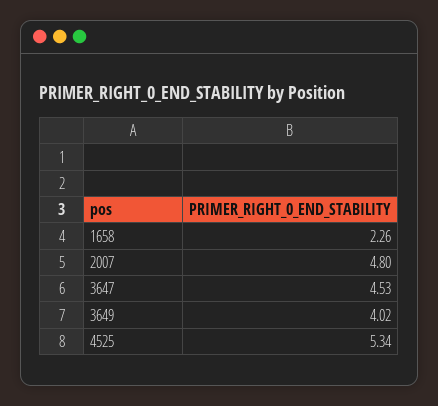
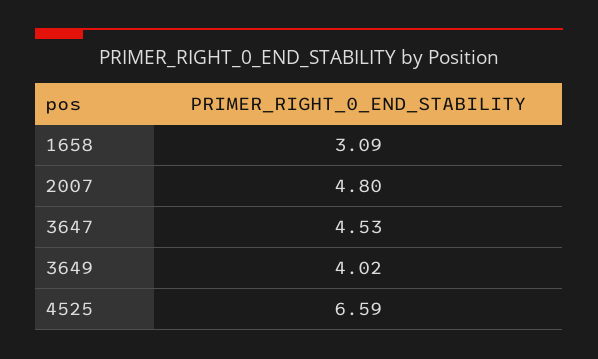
1658: 2.26 -> 3.09
4525: 5.34 -> 6.59

